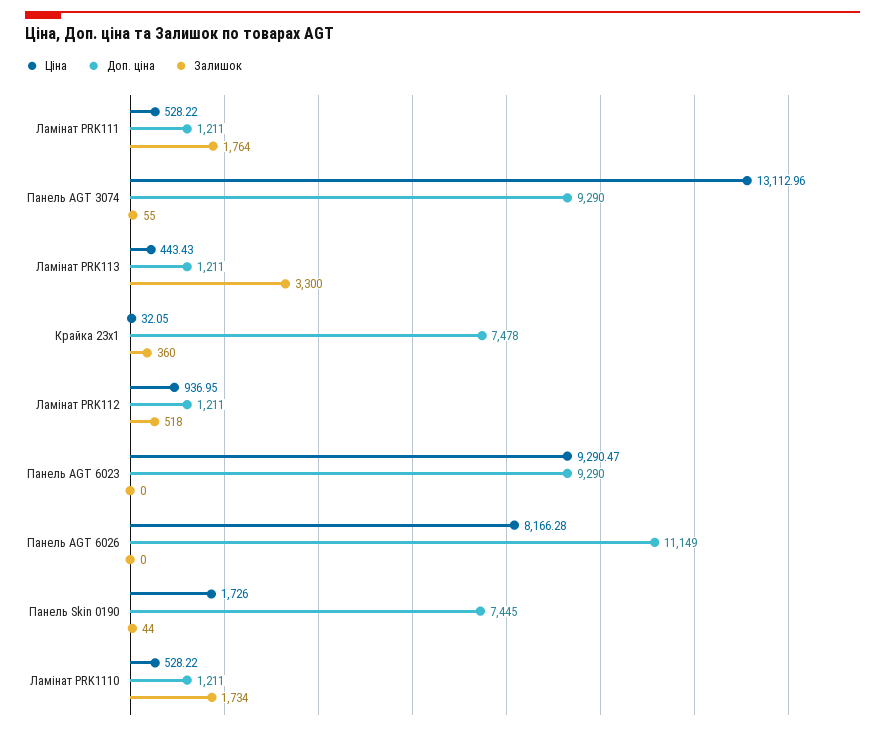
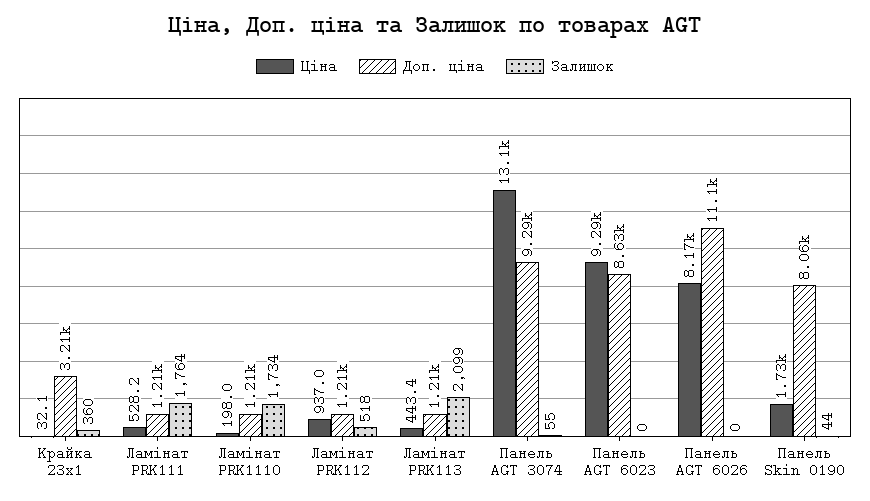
Залишок, Ламінат PRK113: 3300 -> 2099
Доп. ціна, Крайка 23x1: 7478 -> 3210
Доп. ціна, Панель AGT 6023: 9290 -> 8630
Доп. ціна, Панель Skin 0190: 7445 -> 8060
Ціна, Ламінат PRK1110: 528.22 -> 198

